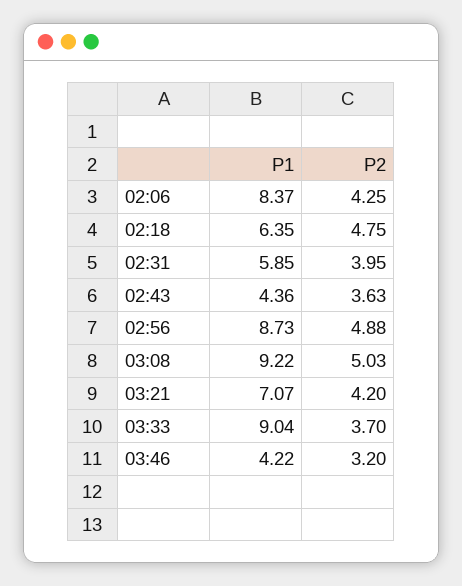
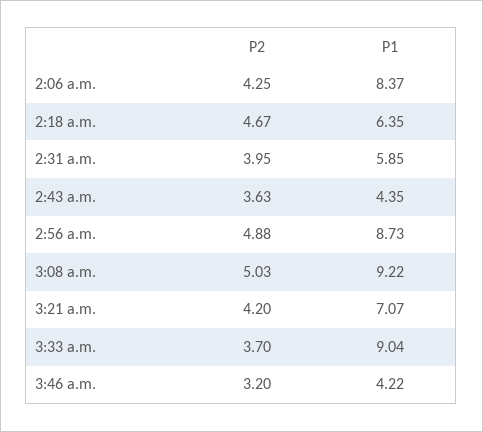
P2, 02:18: 4.75 -> 4.67
P1, 02:43: 4.36 -> 4.35

